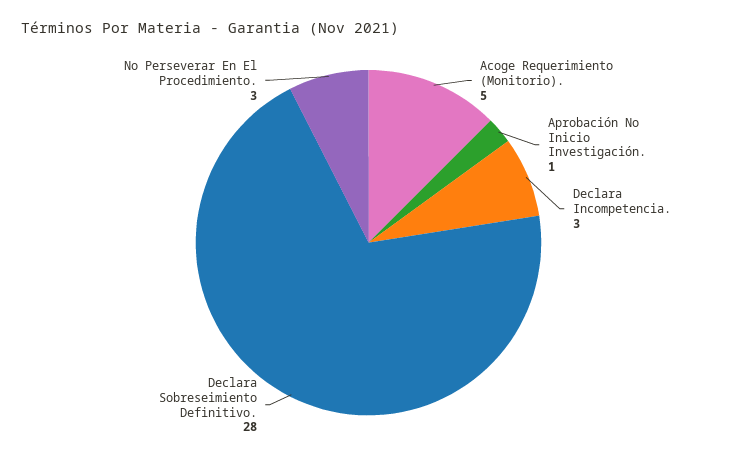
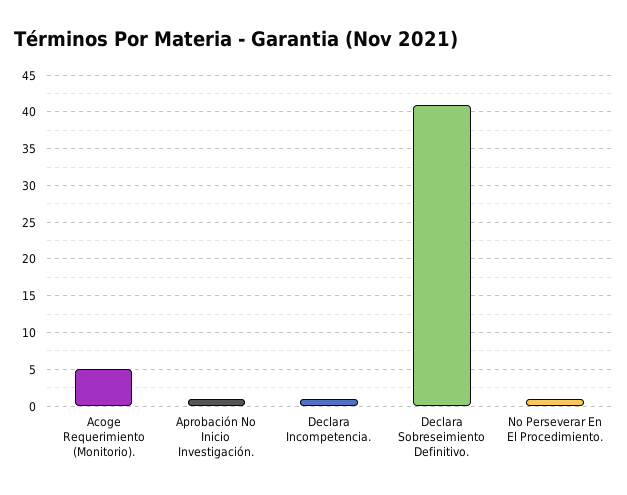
Declara Incompetencia.: 3 -> 1
Declara Sobreseimiento Definitivo.: 28 -> 41
No Perseverar En El Procedimiento.: 3 -> 1

